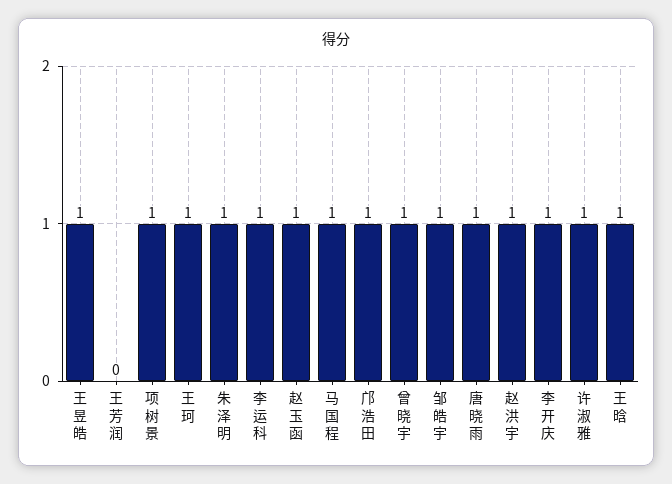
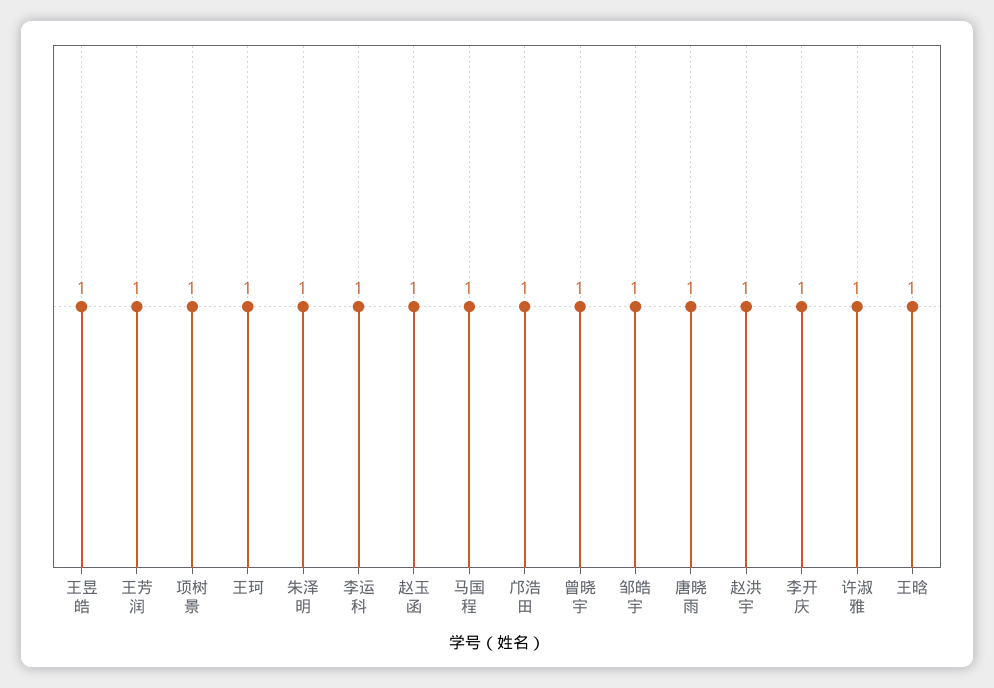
王芳润: 0 -> 1

